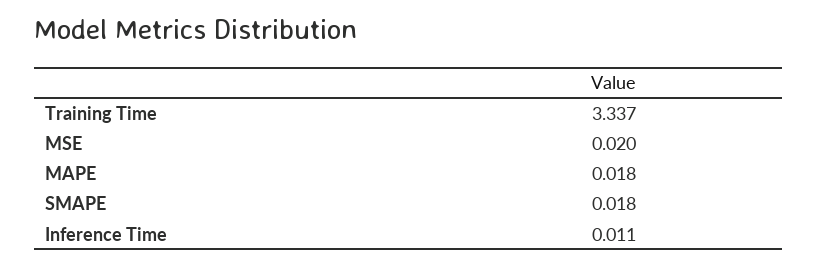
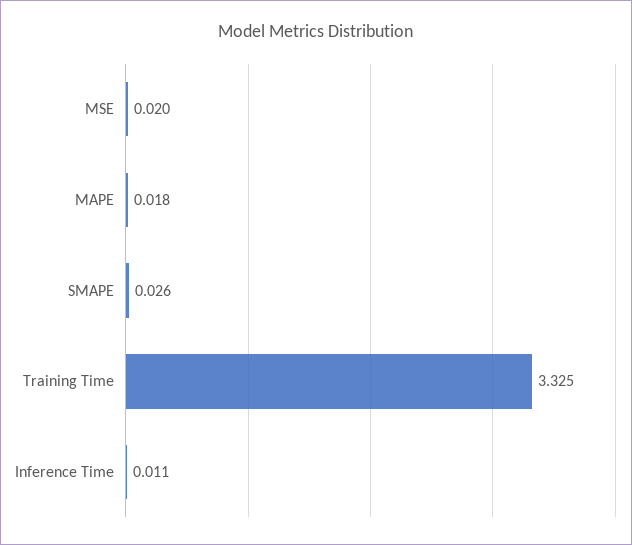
Training Time: 3.337 -> 3.325
SMAPE: 0.018 -> 0.026

